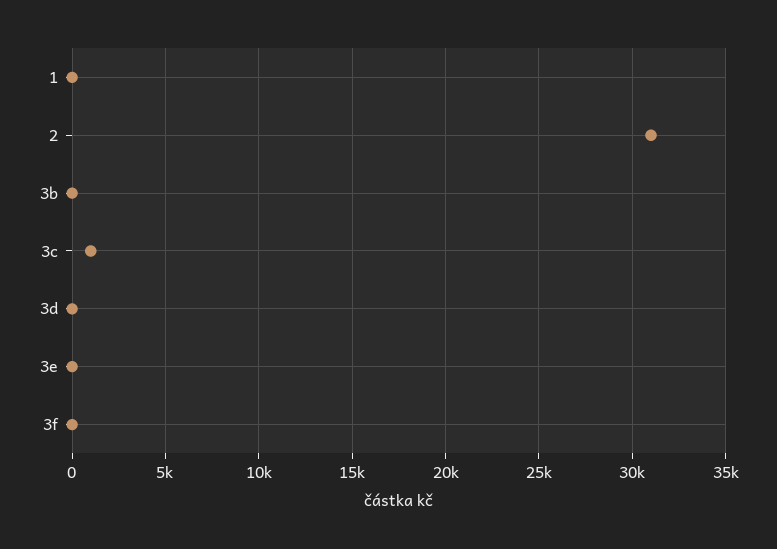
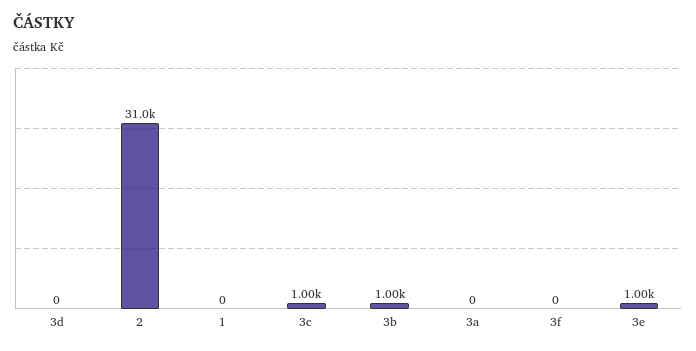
3b: 0 -> 1000
3e: 0 -> 1000
3a: none -> 0

